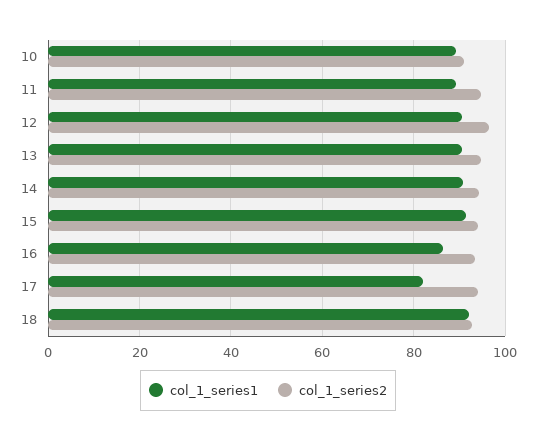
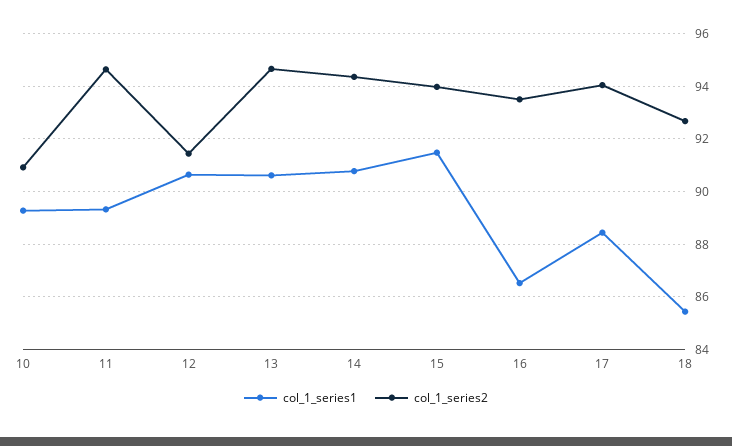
col_1_series2, 12: 96 -> 91.5
col_1_series1, 17: 82 -> 88.5
col_1_series1, 18: 92 -> 85.5

